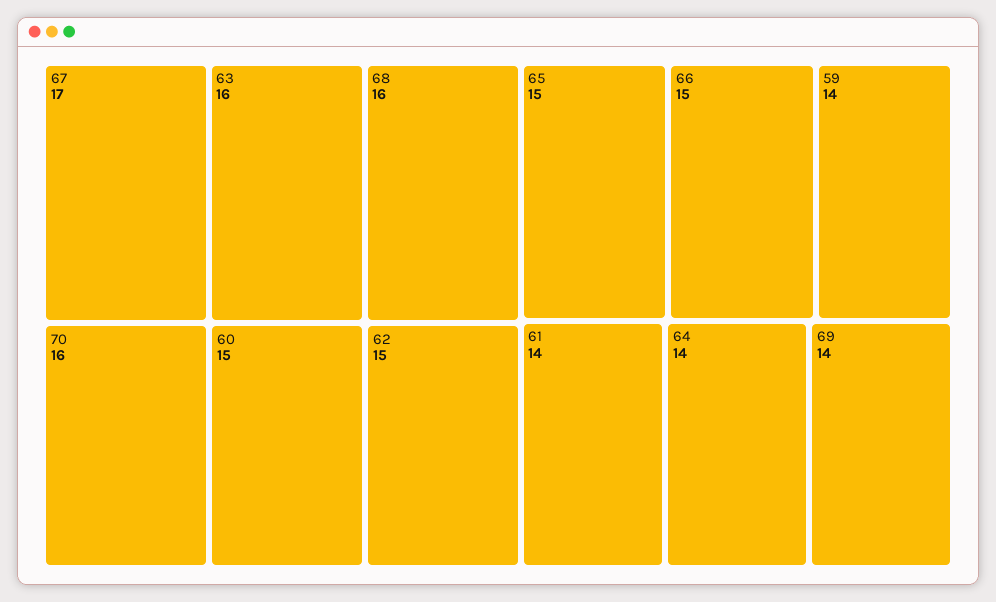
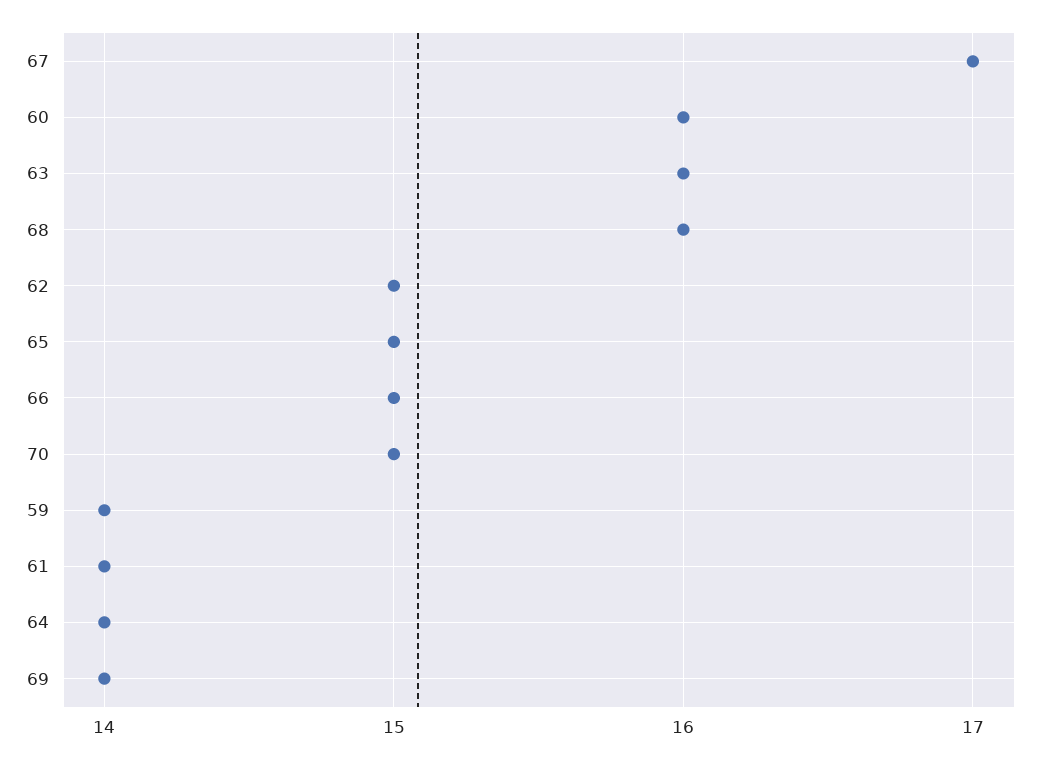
70: 16 -> 15
60: 15 -> 16

